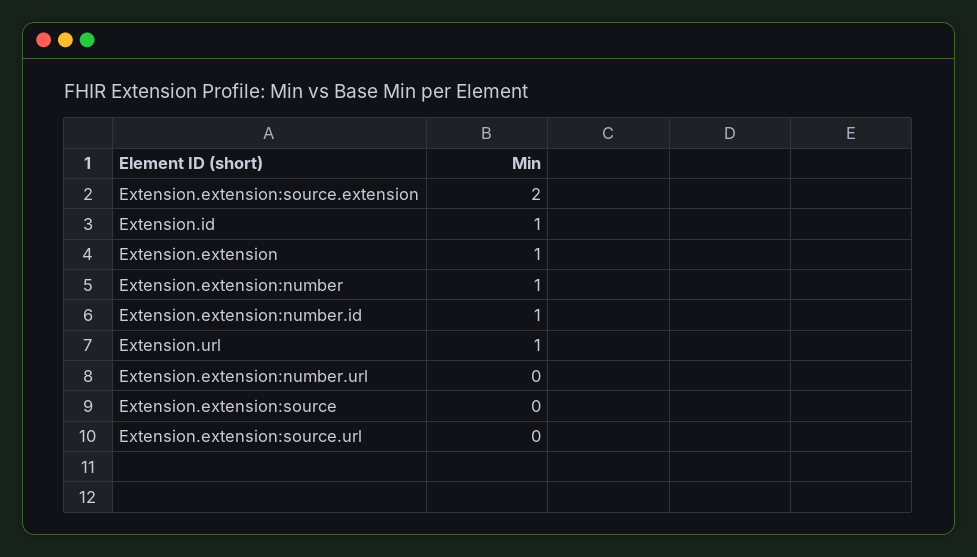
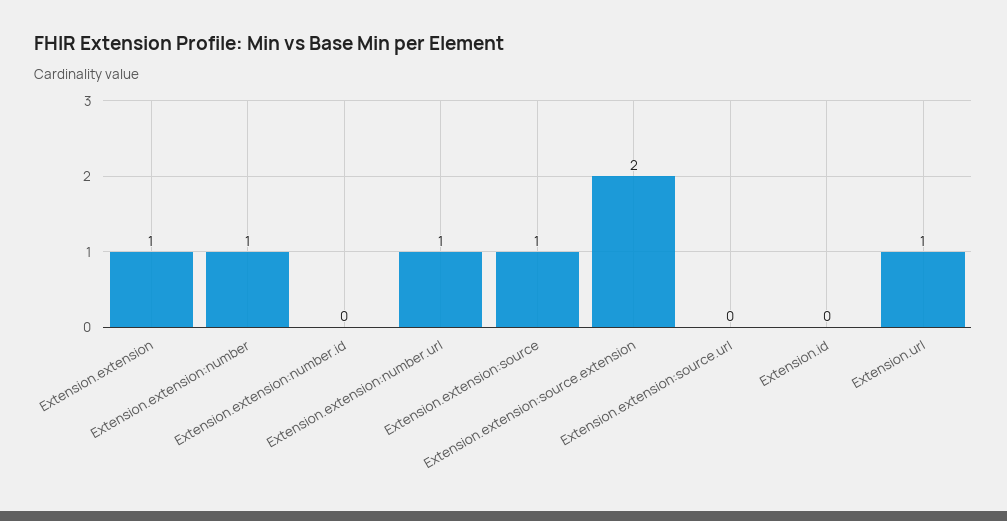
Extension.id: 1 -> 0
Extension.extension:number.id: 1 -> 0
Extension.extension:number.url: 0 -> 1
Extension.extension:source: 0 -> 1

